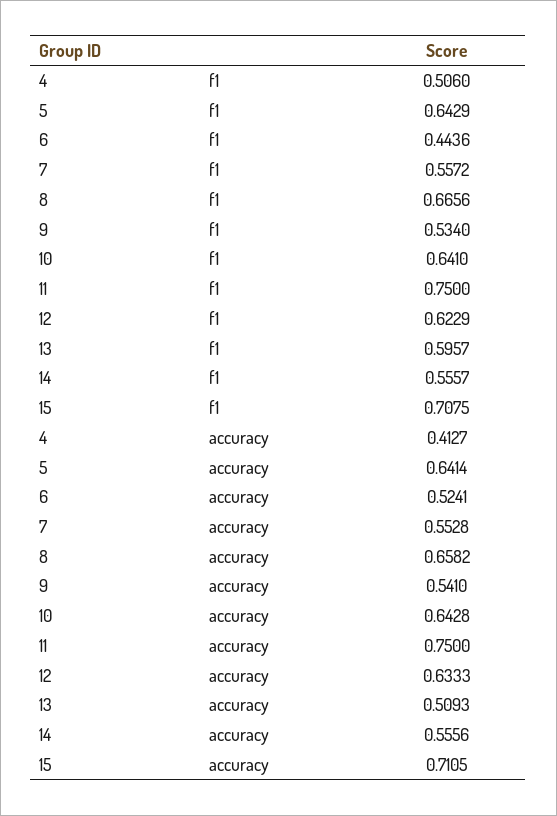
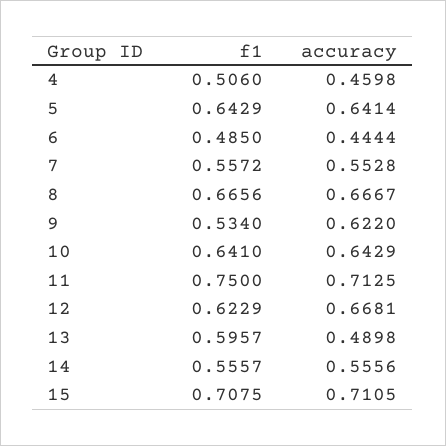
6, f1: 0.4436 -> 0.485
4, accuracy: 0.4127 -> 0.4598
6, accuracy: 0.5241 -> 0.4444
8, accuracy: 0.6582 -> 0.6667
9, accuracy: 0.541 -> 0.622
10, accuracy: 0.6428 -> 0.6429
11, accuracy: 0.75 -> 0.7125
12, accuracy: 0.6333 -> 0.6681
13, accuracy: 0.5093 -> 0.4898

